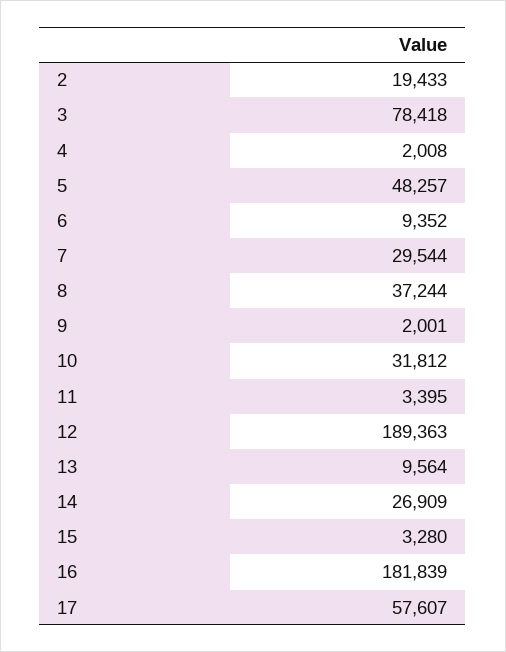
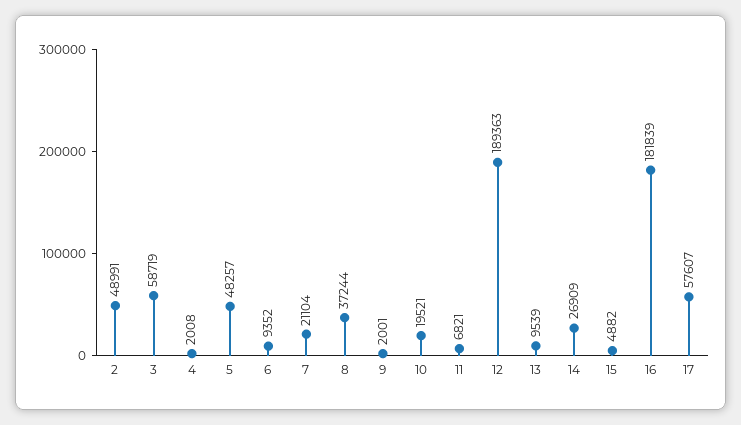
2: 19433 -> 48991
3: 78418 -> 58719
7: 29544 -> 21104
10: 31812 -> 19521
11: 3395 -> 6821
13: 9564 -> 9539
15: 3280 -> 4882

